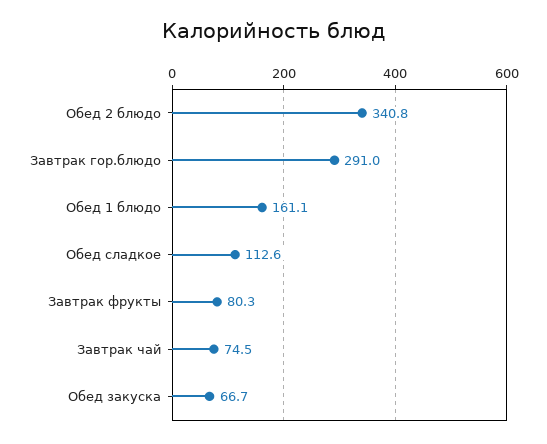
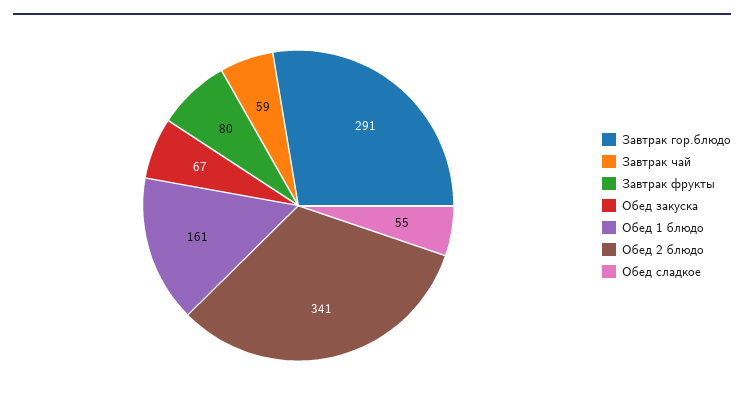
Обед сладкое: 112.6 -> 55
Завтрак чай: 74.5 -> 59

